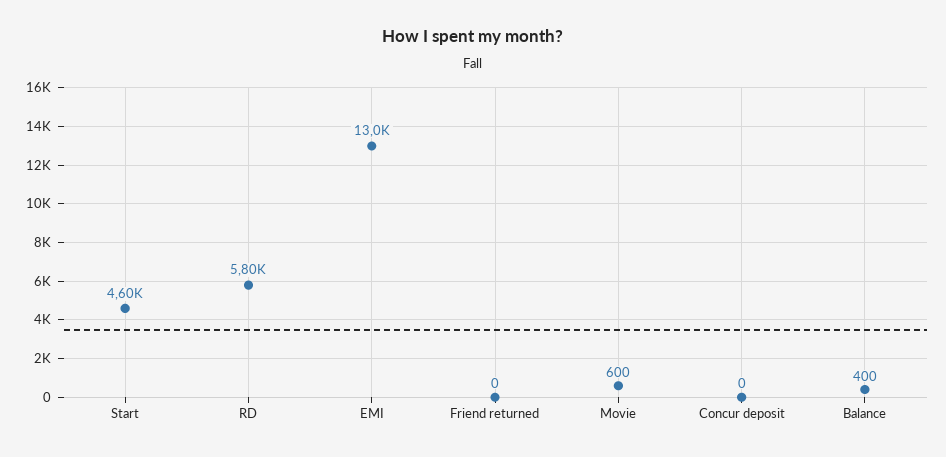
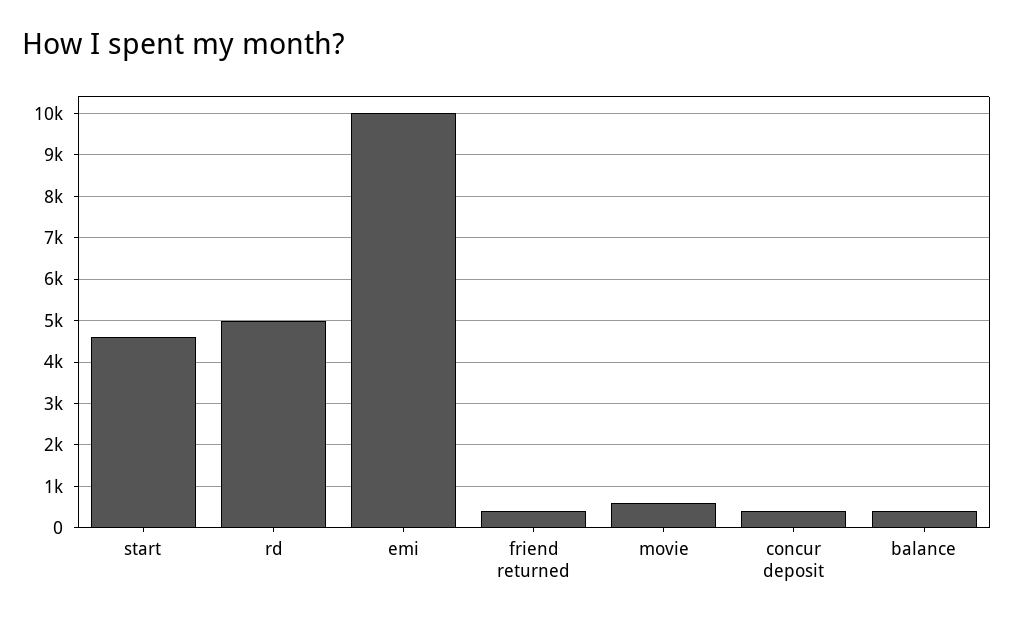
RD: 5800 -> 5000
EMI: 13000 -> 10000
Friend returned: 0 -> 400
Concur deposit: 0 -> 400

